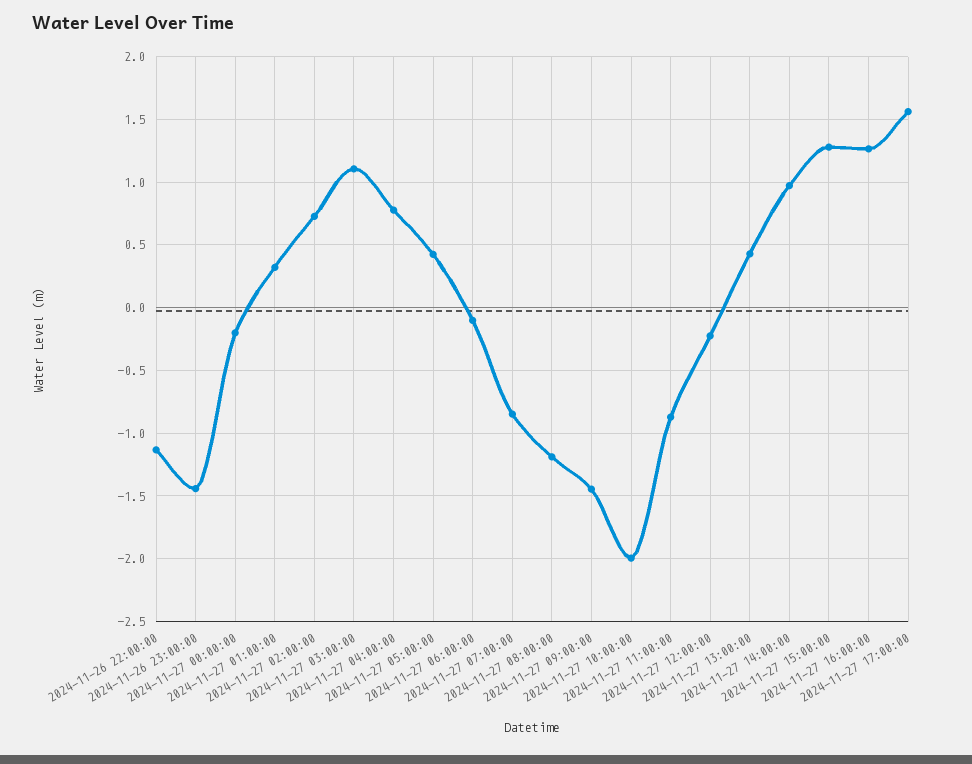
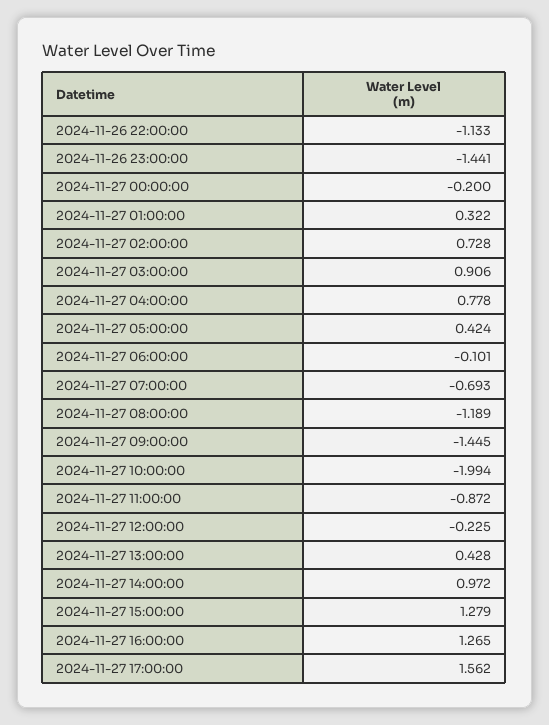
2024-11-27 03:00:00: 1.1 -> 0.906
2024-11-27 07:00:00: -0.85 -> -0.693

